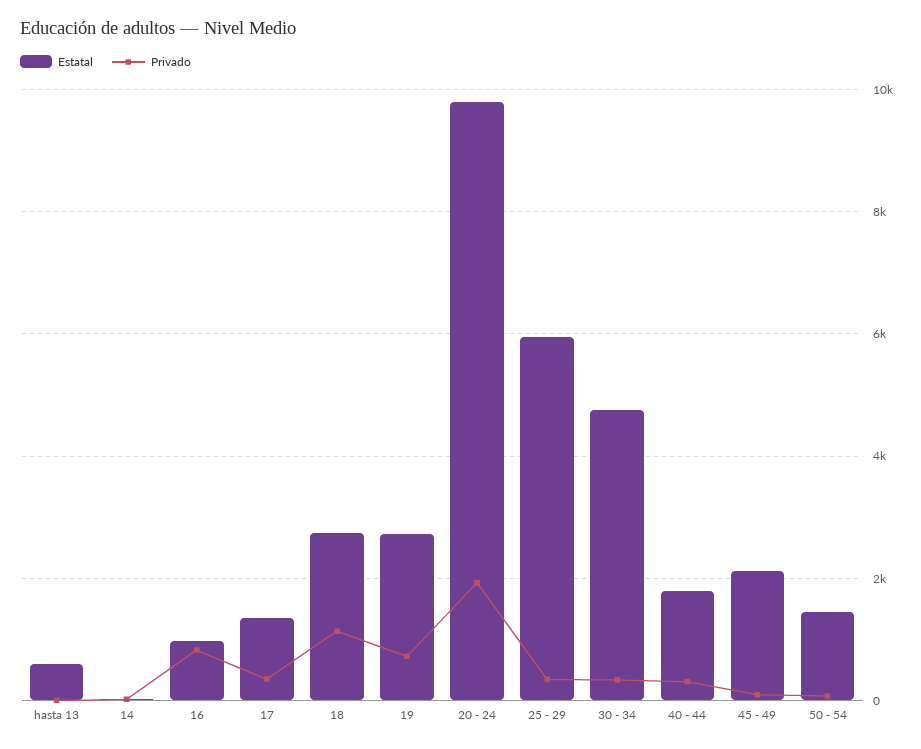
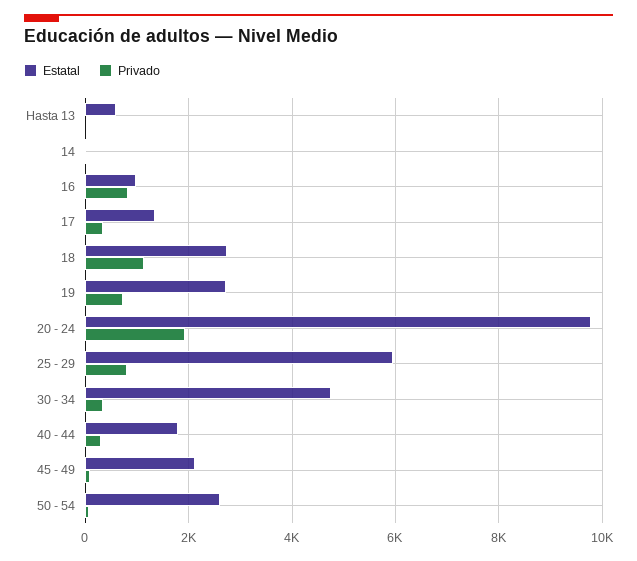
Privado, 25 - 29: 400 -> 800
Estatal, 50 - 54: 1400 -> 2600

